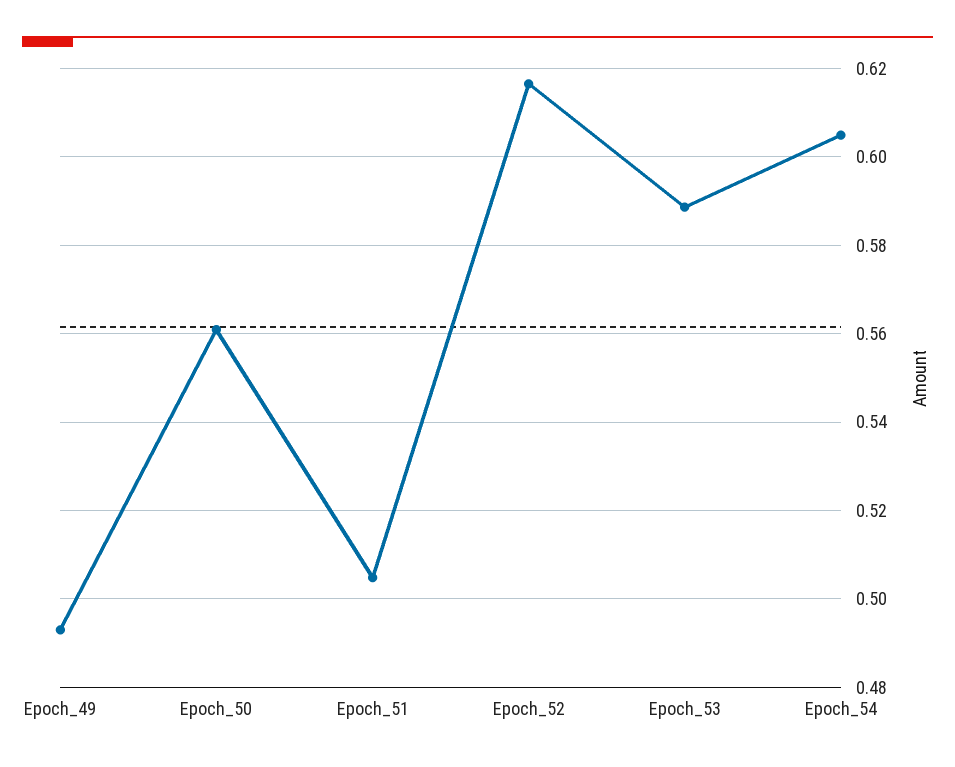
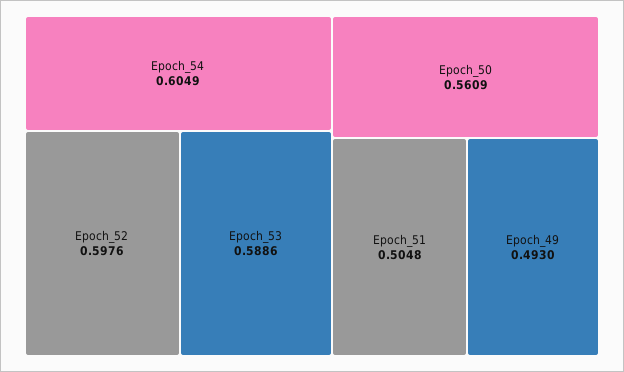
Epoch_52: 0.616 -> 0.5976

